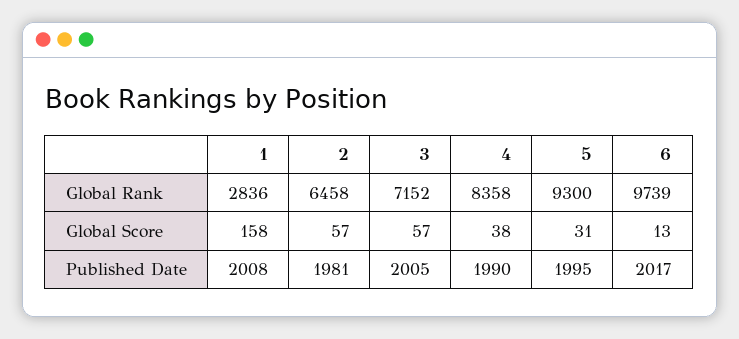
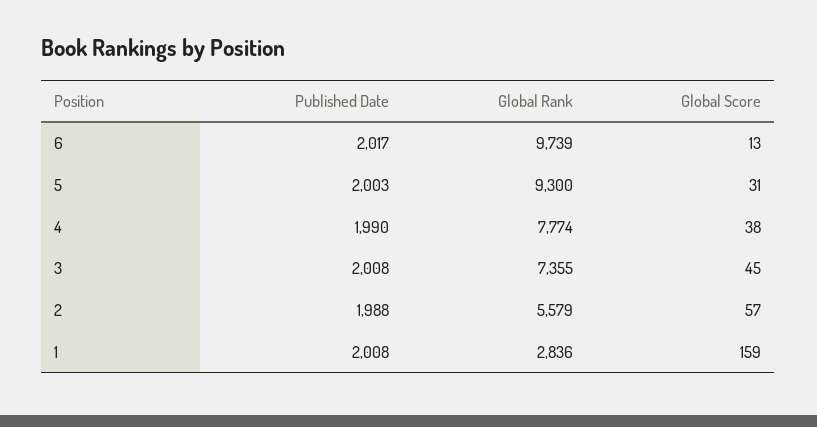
2, Global Rank: 6458 -> 5579
3, Global Rank: 7152 -> 7355
4, Global Rank: 8358 -> 7774
1, Global Score: 158 -> 159
3, Global Score: 57 -> 45
2, Published Date: 1981 -> 1988
3, Published Date: 2005 -> 2008
5, Published Date: 1995 -> 2003

